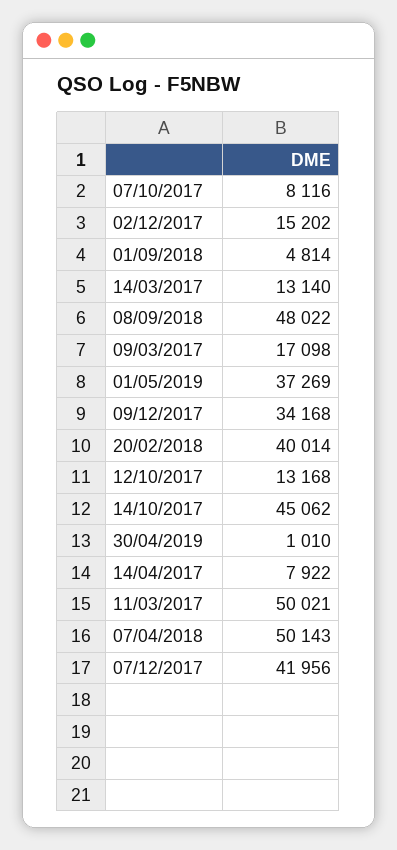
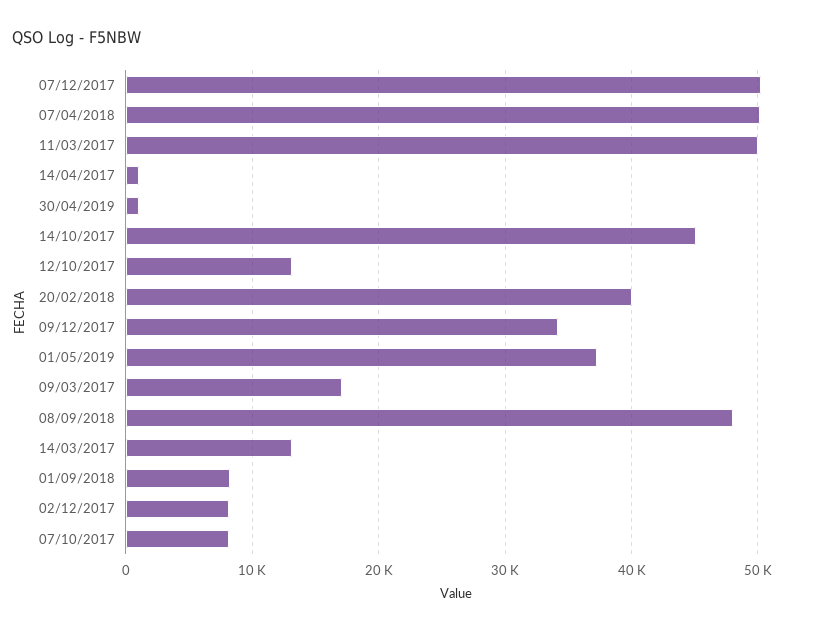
02/12/2017: 15202 -> 8000
01/09/2018: 4814 -> 8000
14/04/2017: 7922 -> 1000
07/12/2017: 41956 -> 50000

